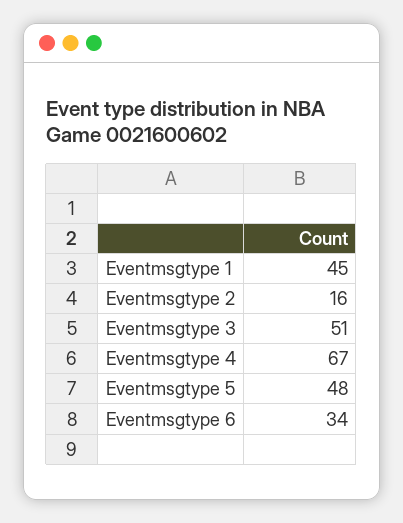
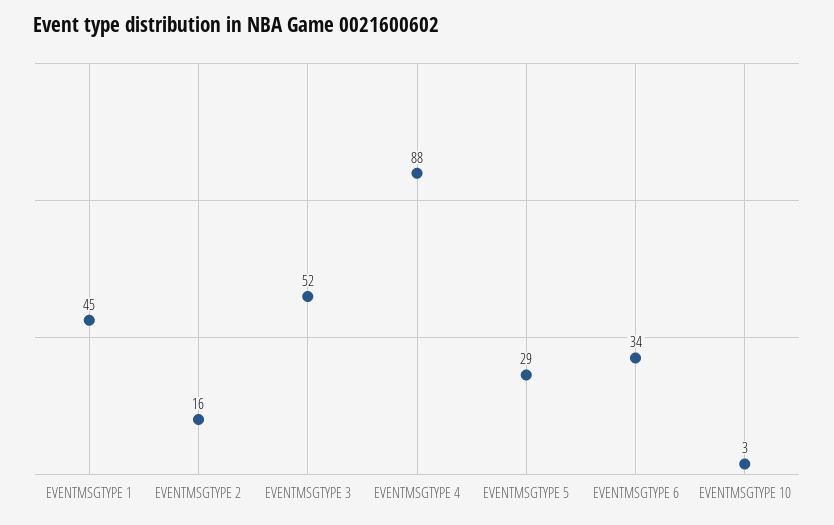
Eventmsgtype 3: 51 -> 52
Eventmsgtype 4: 67 -> 88
Eventmsgtype 5: 48 -> 29
EVENTMSGTYPE 10: none -> 3

